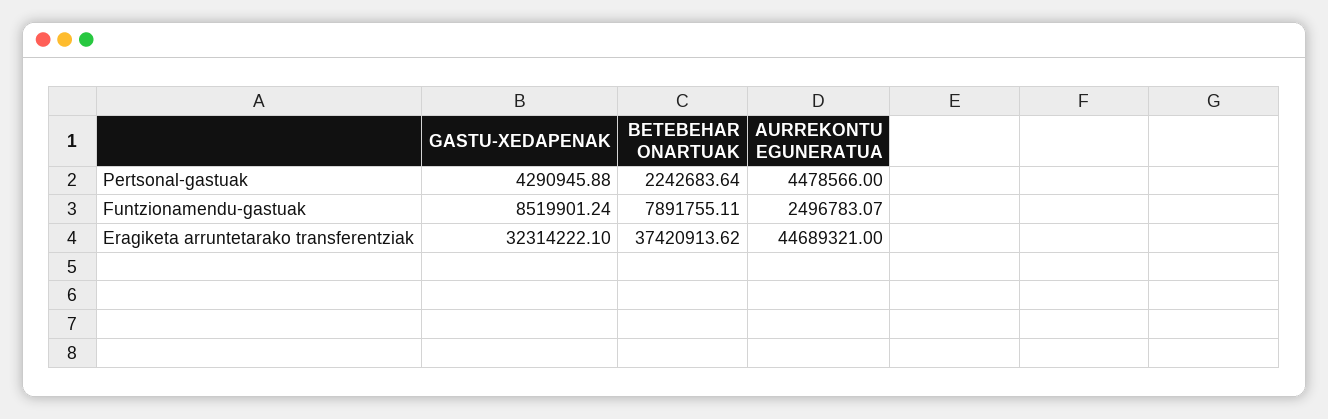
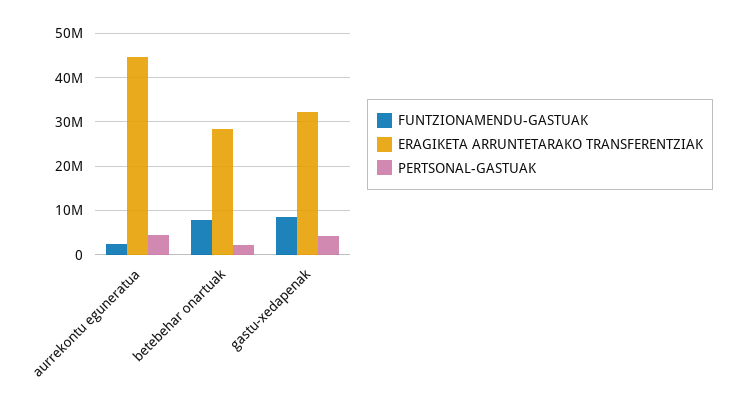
Eragiketa arruntetarako transferentziak, BETEBEHAR ONARTUAK: 37420913.62 -> 28000000

